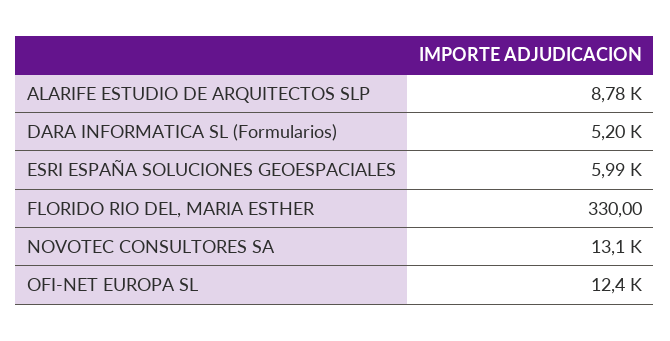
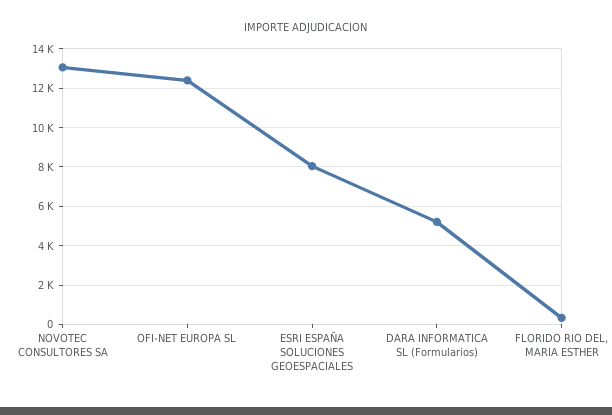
ALARIFE ESTUDIO DE ARQUITECTOS SLP: 8780 -> none
ESRI ESPAÑA SOLUCIONES GEOESPACIALES: 5990 -> 8000

